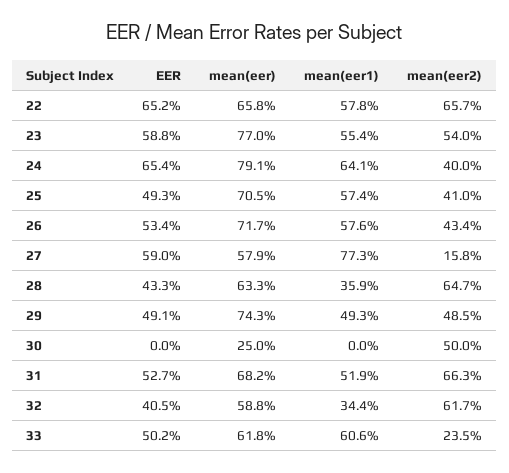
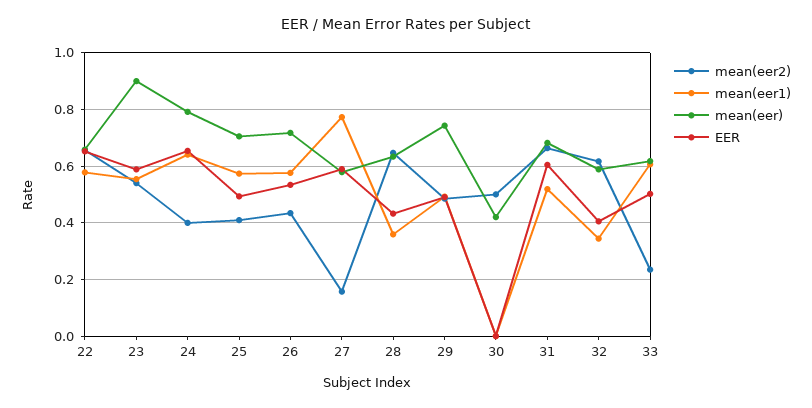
mean(eer), 23: 0.77 -> 0.9
mean(eer), 30: 0.25 -> 0.425
EER, 31: 0.527 -> 0.6

